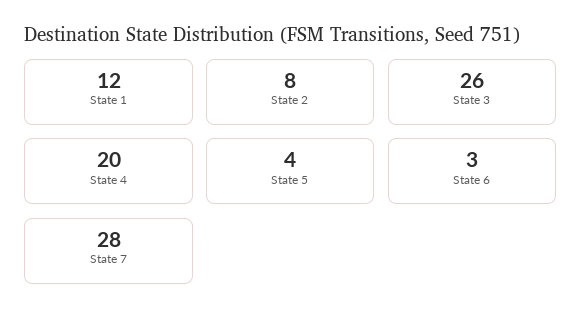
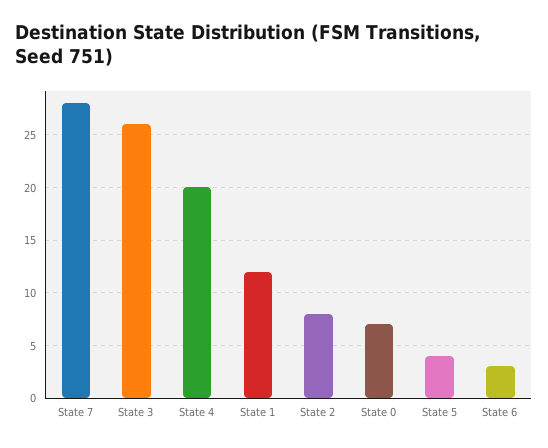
State 0: none -> 7

